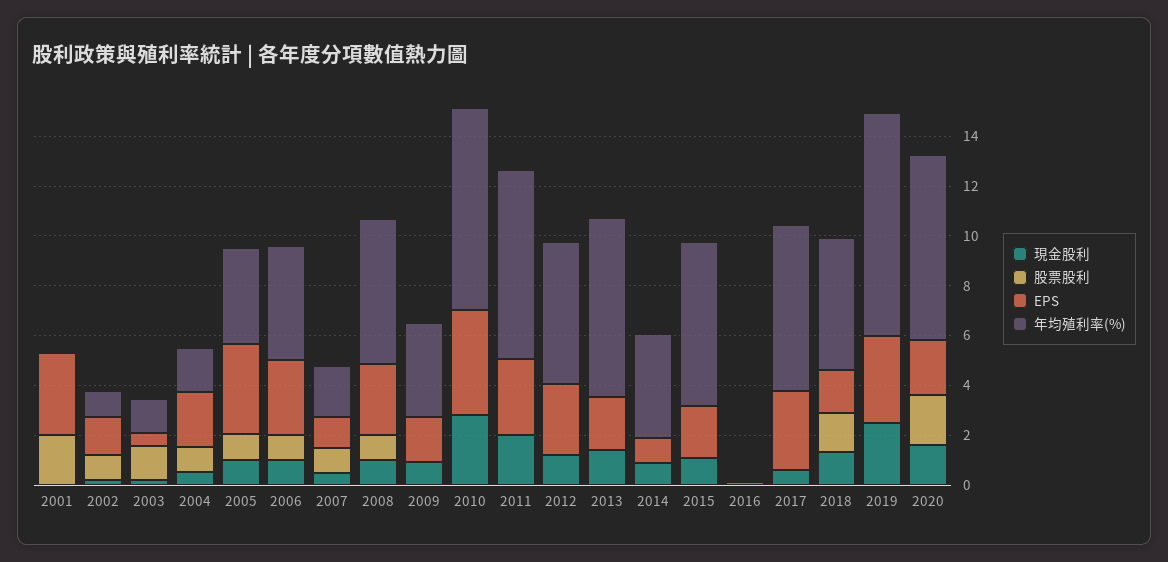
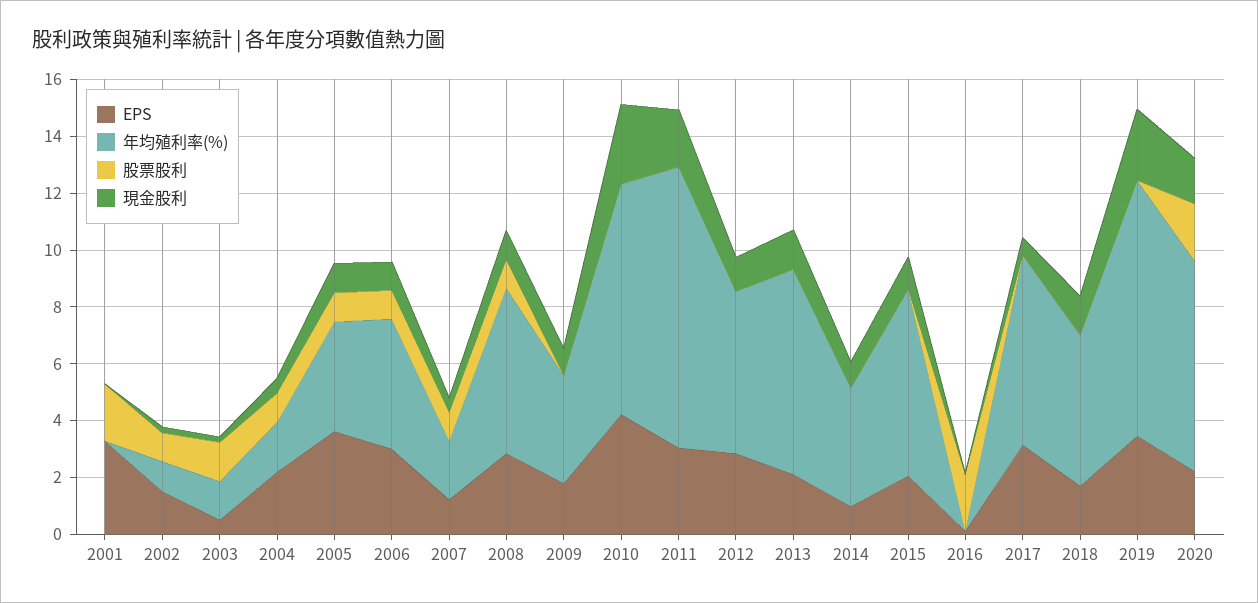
年均殖利率(%), 2011: 7.5 -> 10
股票股利, 2016: 0 -> 2
股票股利, 2018: 1.5 -> 0

